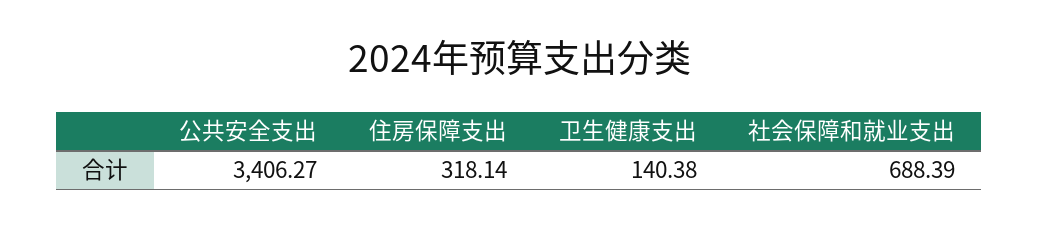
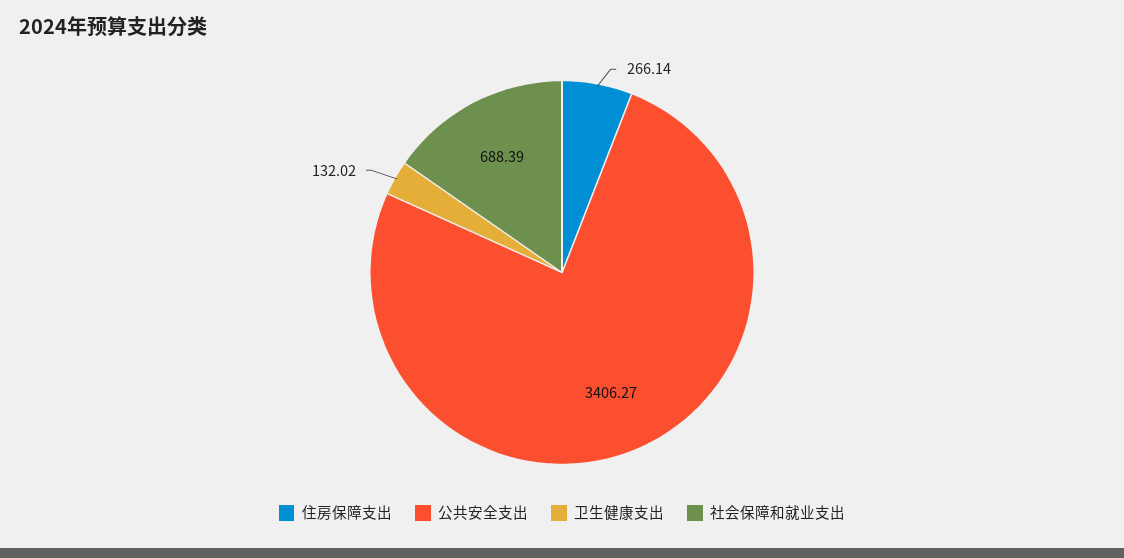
住房保障支出: 318.14 -> 266.14
卫生健康支出: 140.38 -> 132.02

